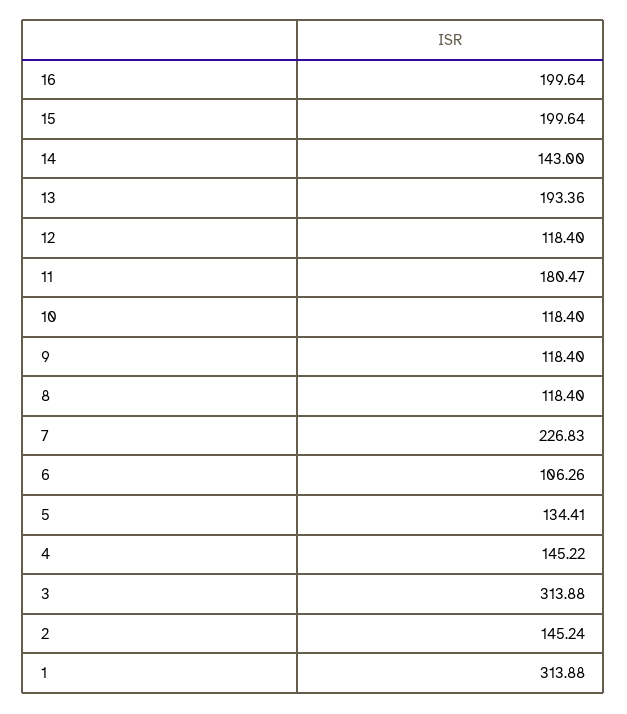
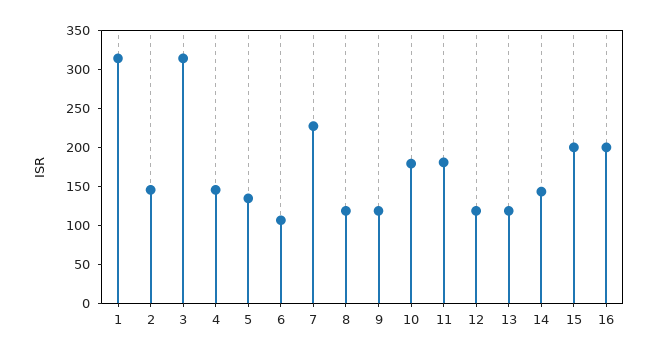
13: 193.36 -> 125
10: 118.4 -> 175

